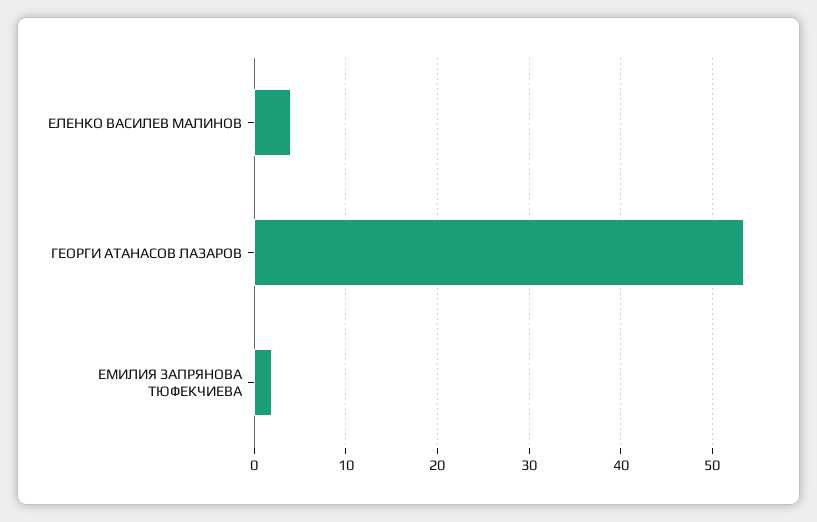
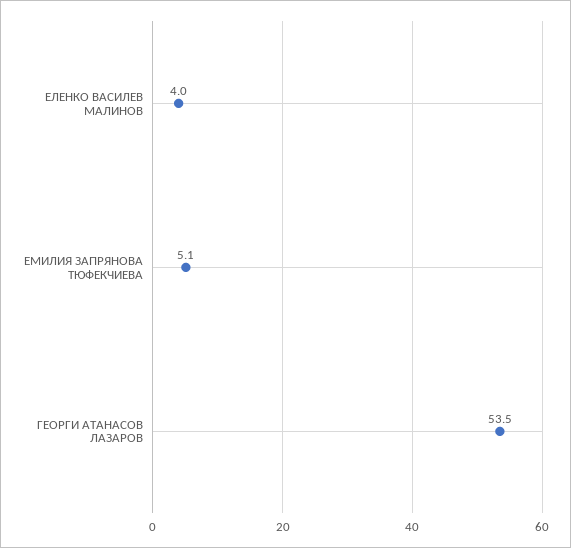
ЕМИЛИЯ ЗАПРЯНОВА ТЮФЕКЧИЕВА: 2 -> 5.1

